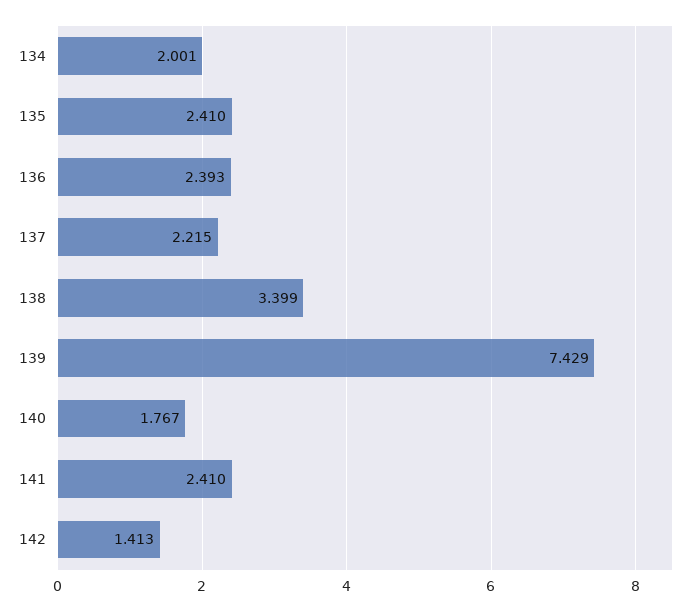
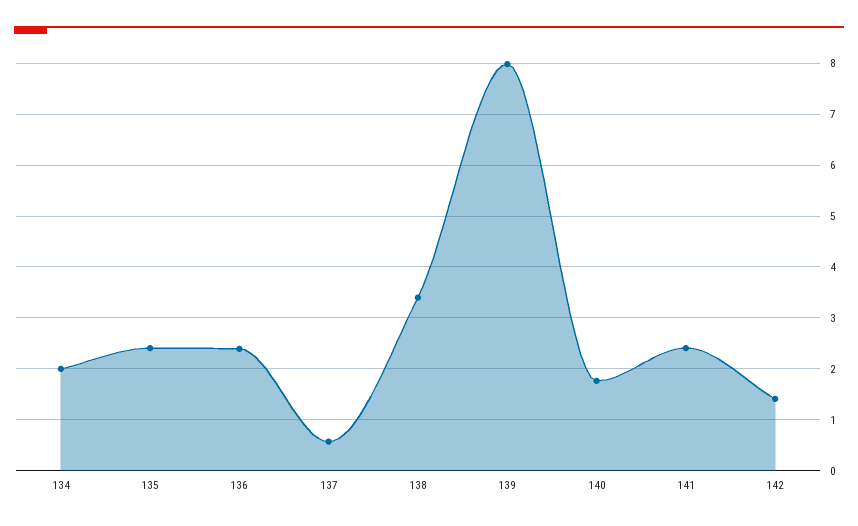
137: 2.215 -> 0.6
139: 7.429 -> 8

